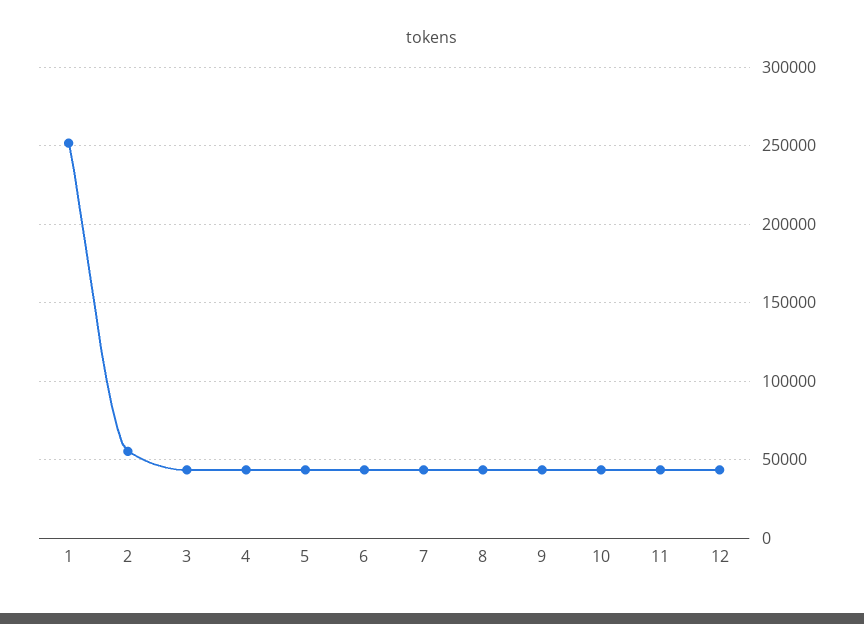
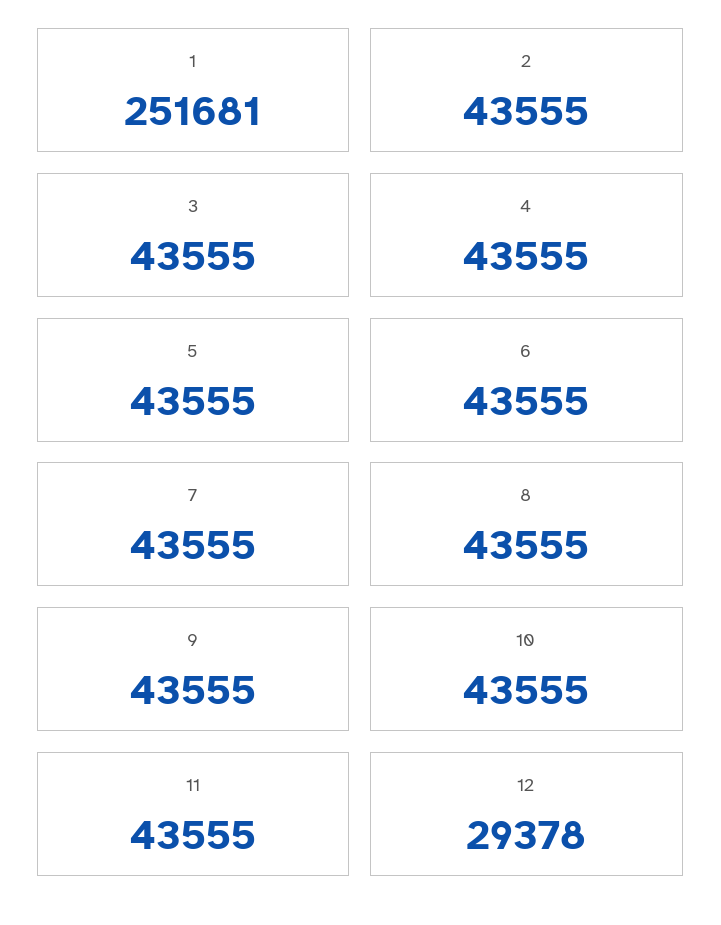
2: 55000 -> 43555
12: 45000 -> 29378

